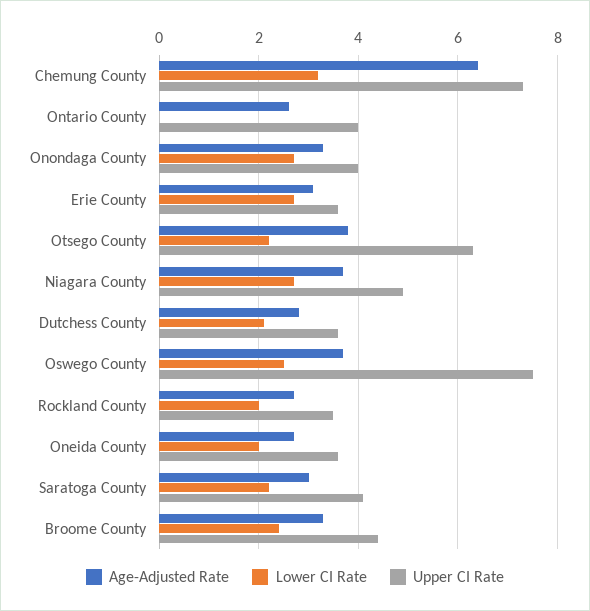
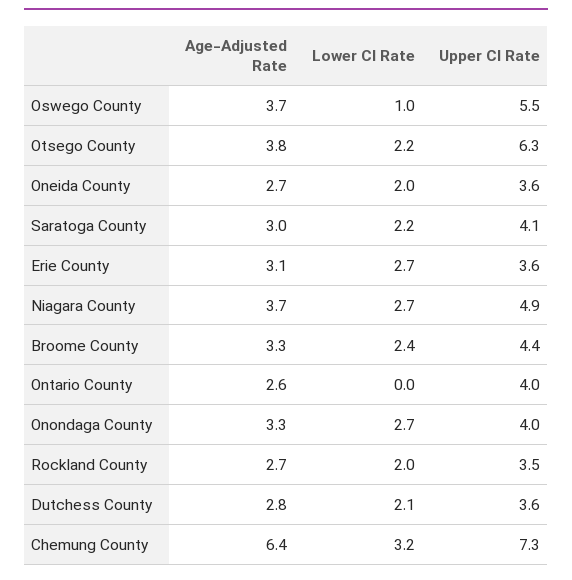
Lower CI Rate, Oswego County: 2.5 -> 1
Upper CI Rate, Oswego County: 7.5 -> 5.5

